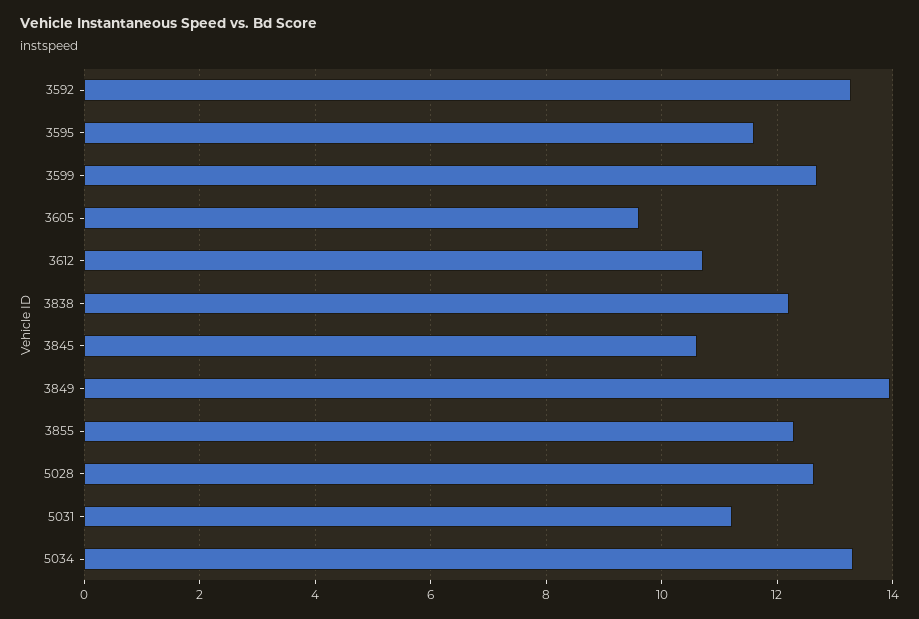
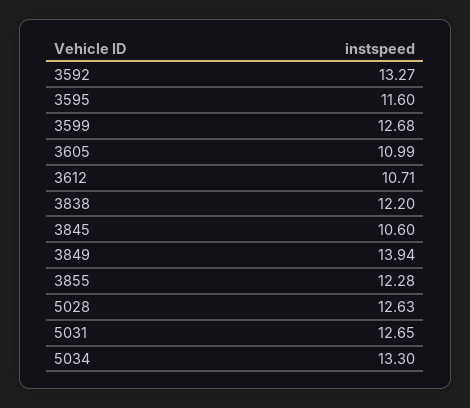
3605: 9.6 -> 10.99
5031: 11.2 -> 12.65

